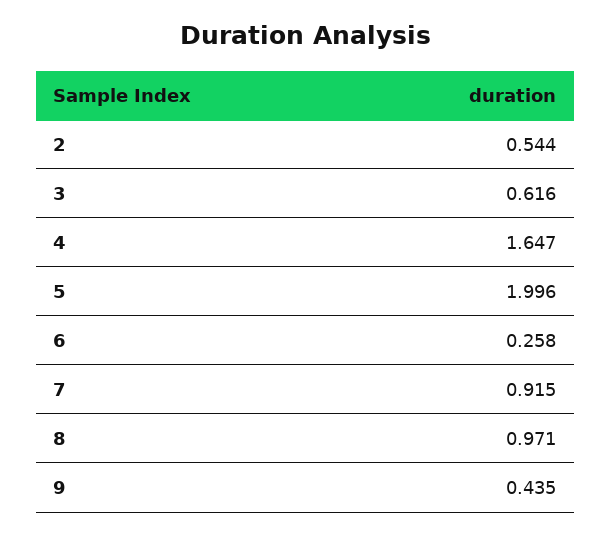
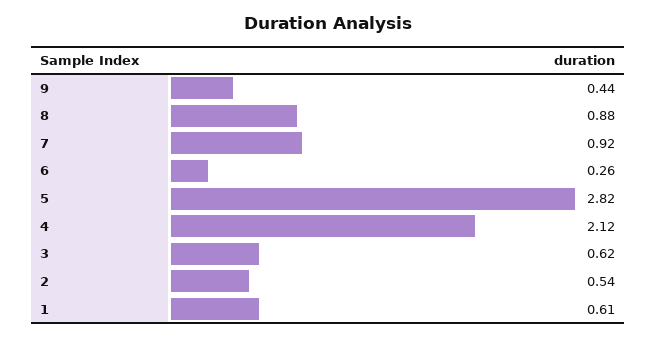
4: 1.647 -> 2.12
5: 1.996 -> 2.82
8: 0.971 -> 0.88
1: none -> 0.61

